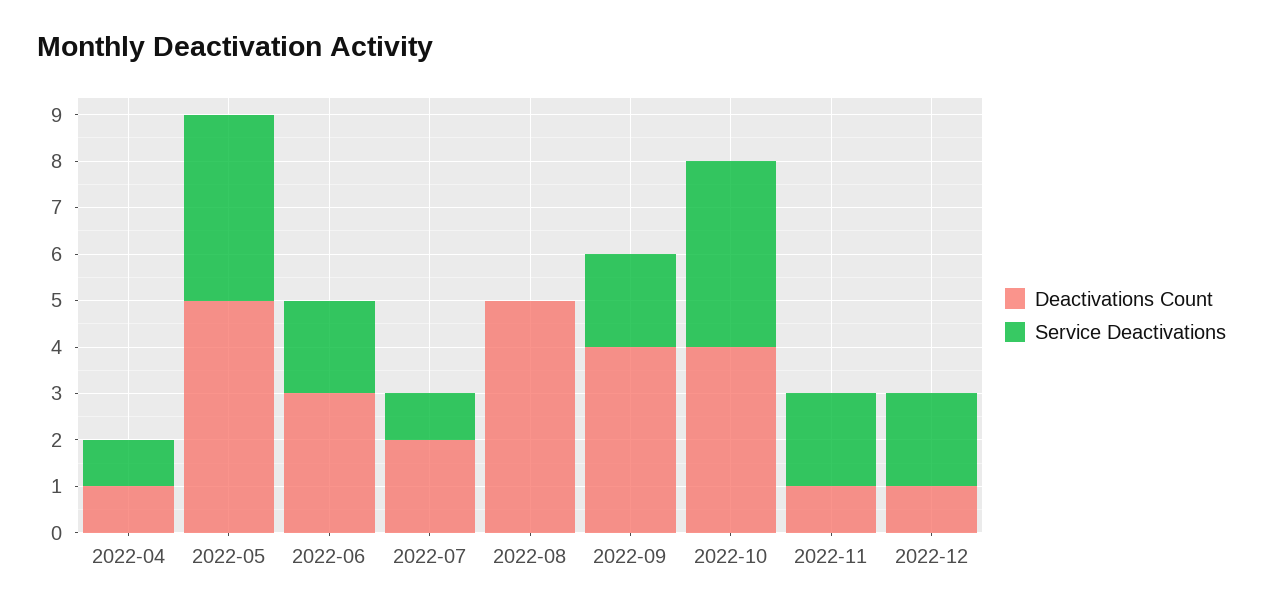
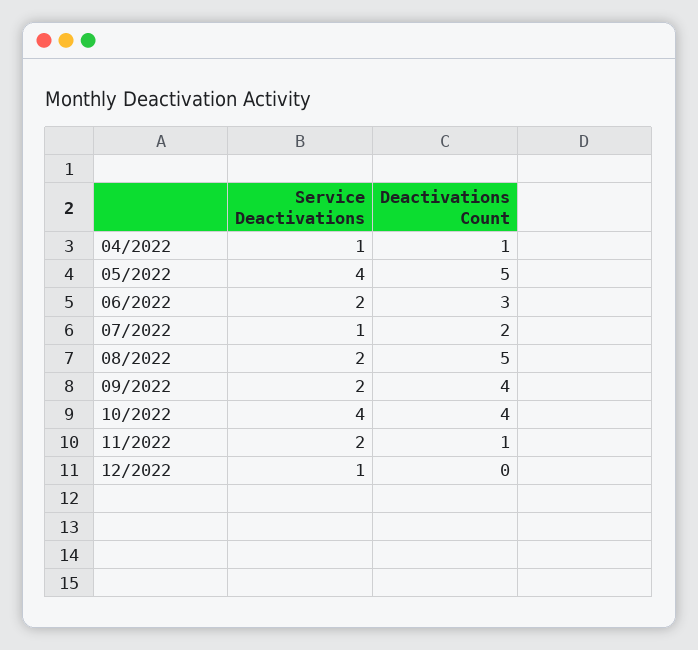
Service Deactivations, 2022-08: 0 -> 2
Deactivations Count, 2022-12: 1 -> 0
Service Deactivations, 2022-12: 2 -> 1

